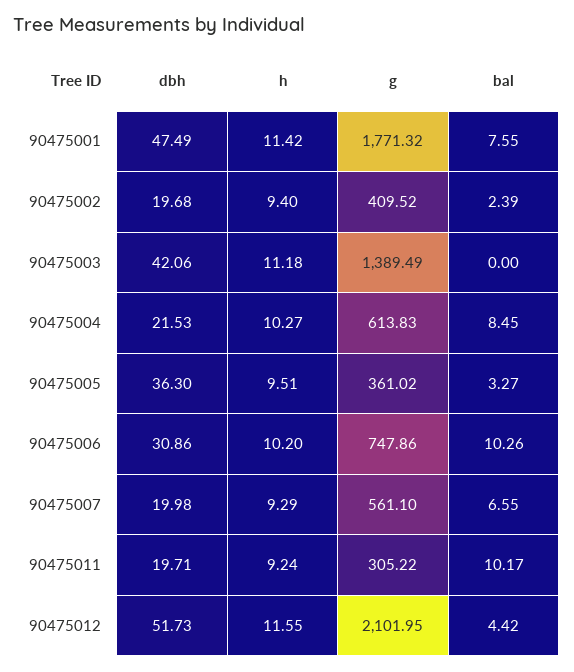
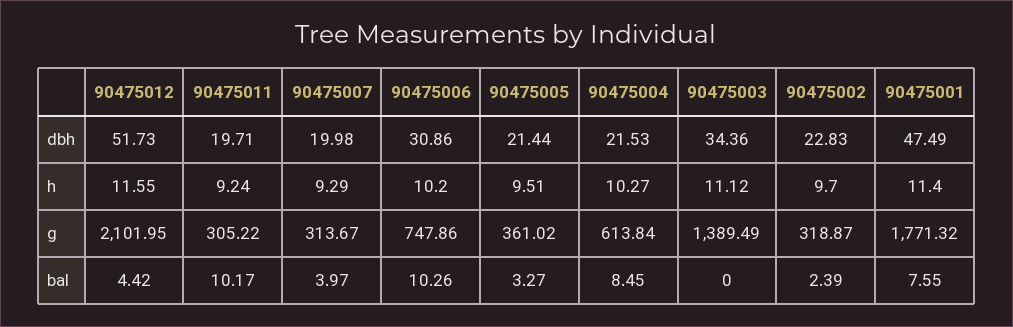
h, 90475001: 11.42 -> 11.4
dbh, 90475002: 19.68 -> 22.83
h, 90475002: 9.4 -> 9.7
g, 90475002: 409.52 -> 318.87
dbh, 90475003: 42.06 -> 34.36
h, 90475003: 11.18 -> 11.12
g, 90475004: 613.83 -> 613.84
dbh, 90475005: 36.3 -> 21.44
g, 90475007: 561.1 -> 313.67
bal, 90475007: 6.55 -> 3.97

